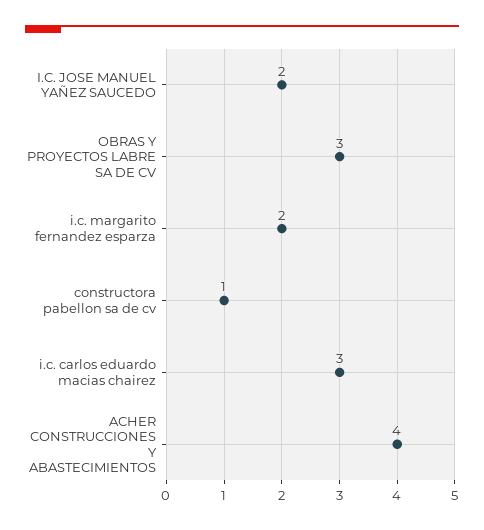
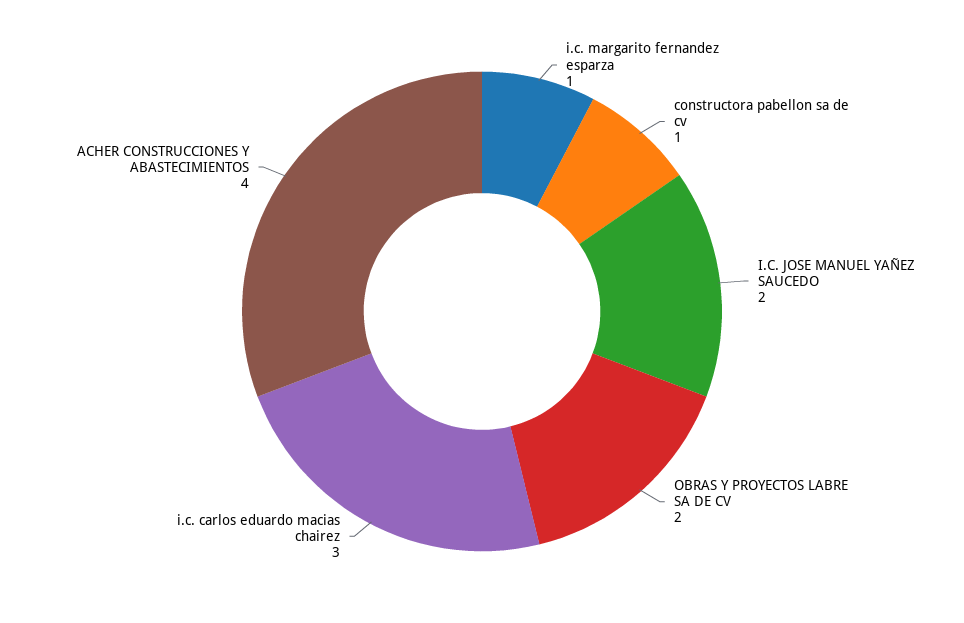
OBRAS Y PROYECTOS LABRE SA DE CV: 3 -> 2
i.c. margarito fernandez esparza: 2 -> 1

